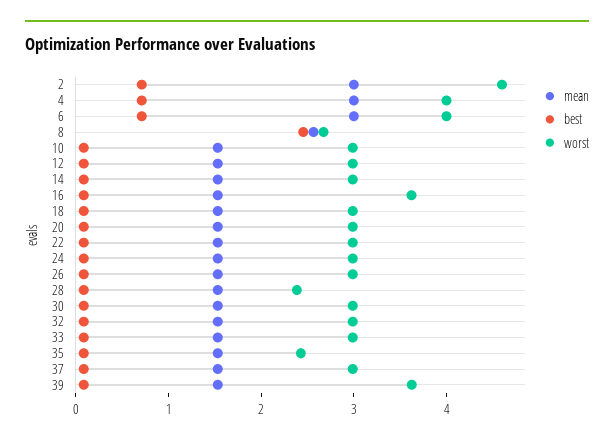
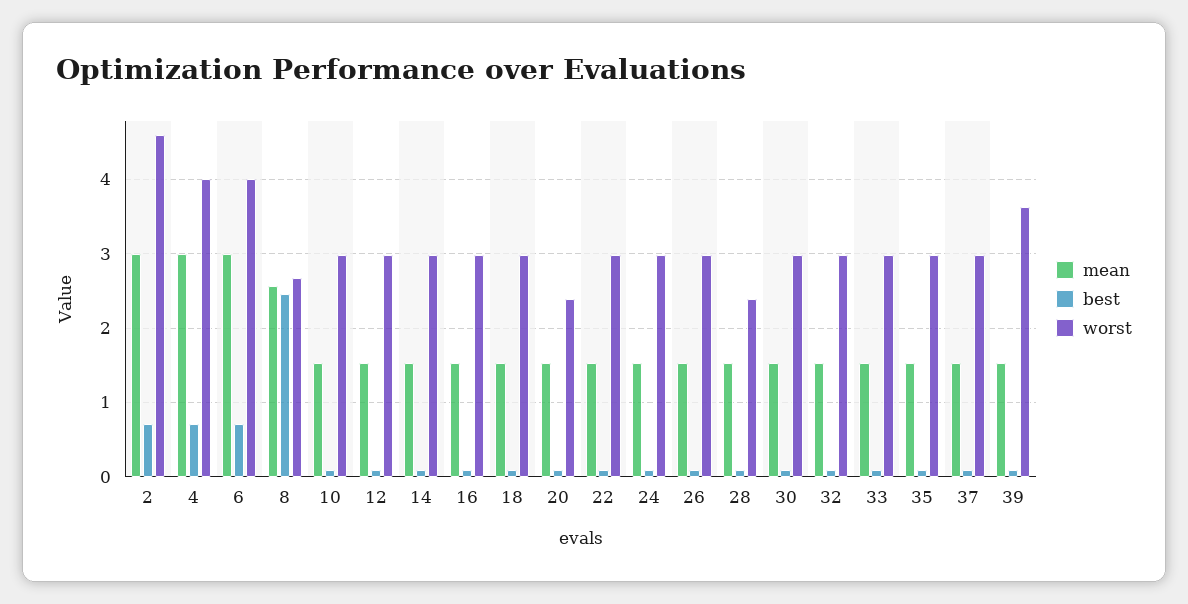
worst, 16: 3.6 -> 3
worst, 20: 3 -> 2.4
worst, 35: 2.4 -> 3

